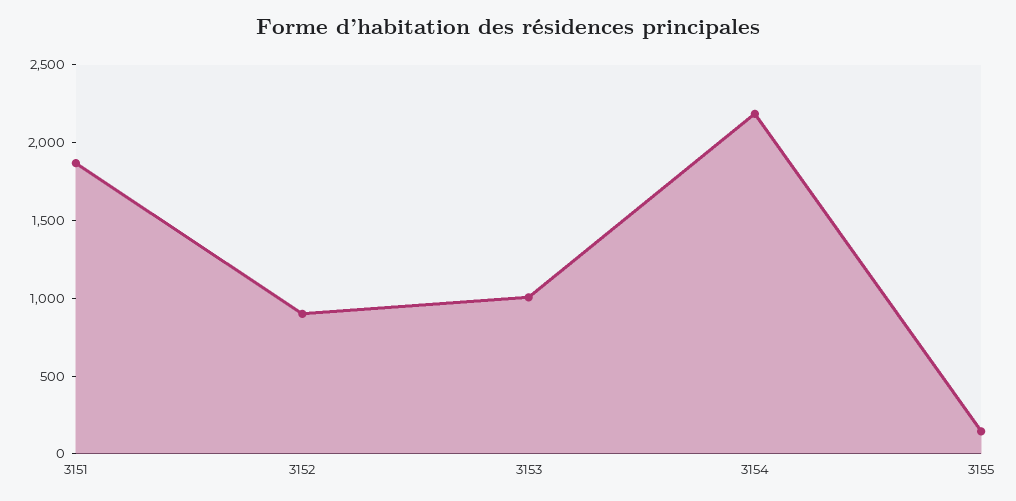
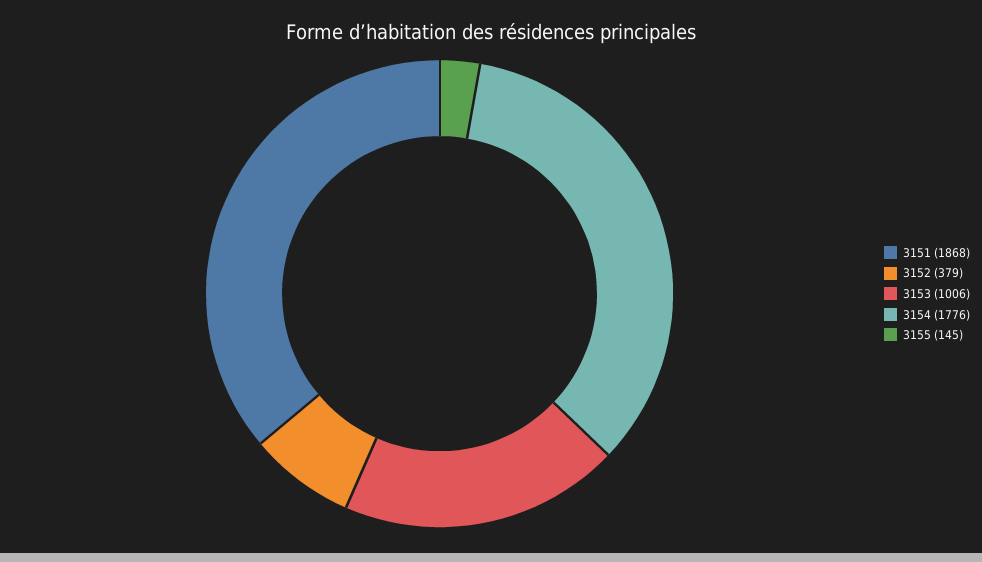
3152: 900 -> 379
3154: 2200 -> 1776

